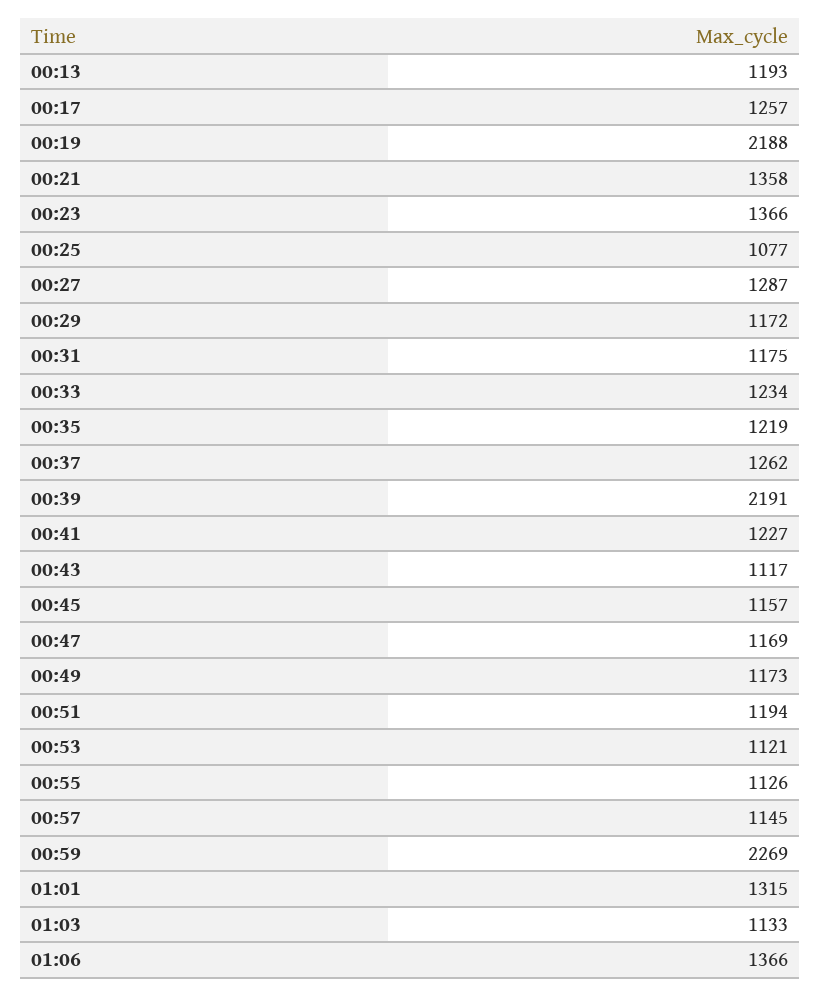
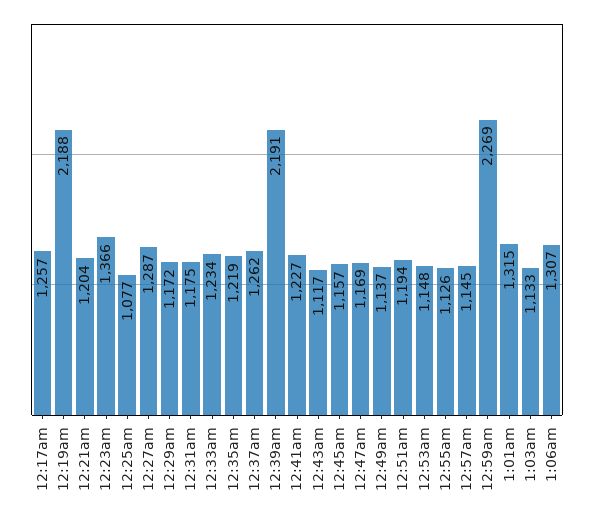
00:13: 1193 -> none
00:21: 1358 -> 1204
00:49: 1173 -> 1137
00:53: 1121 -> 1148
01:06: 1366 -> 1307

